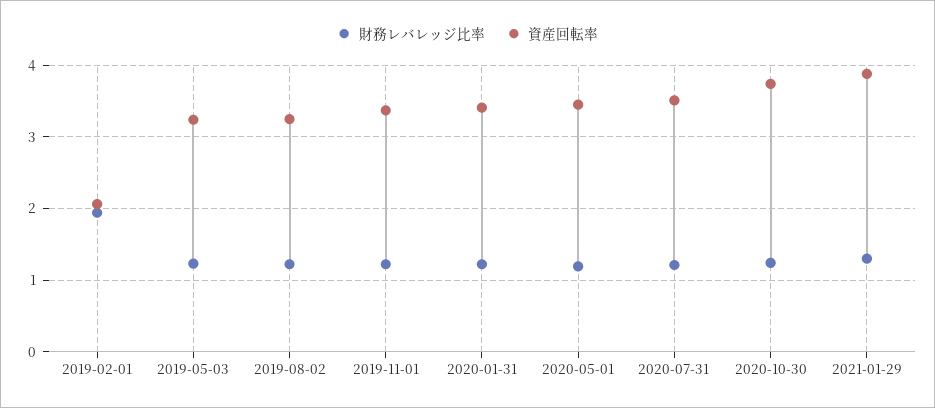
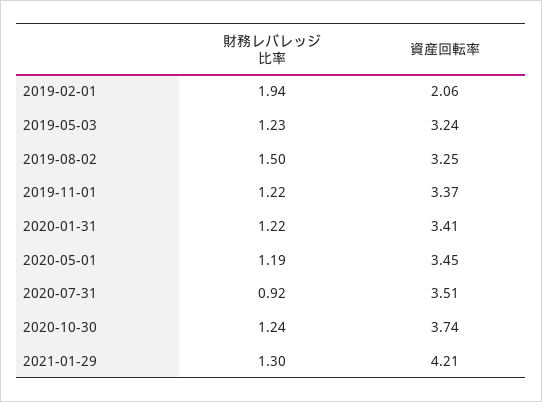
財務レバレッジ比率, 2019-08-02: 1.2 -> 1.5
財務レバレッジ比率, 2020-07-31: 1.2 -> 0.92
資産回転率, 2021-01-29: 3.9 -> 4.21

